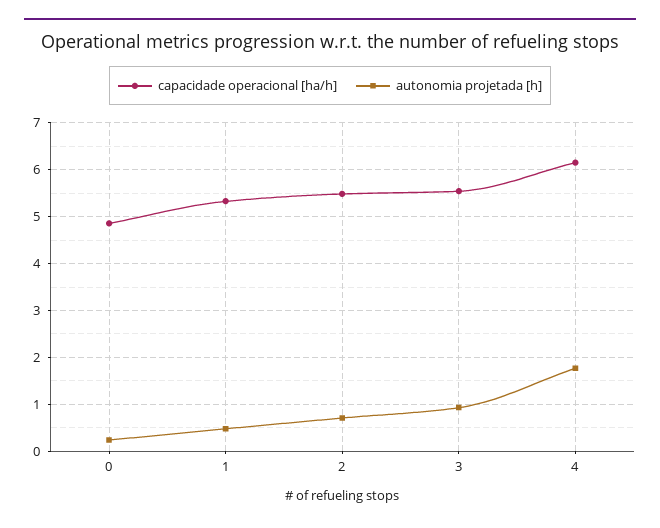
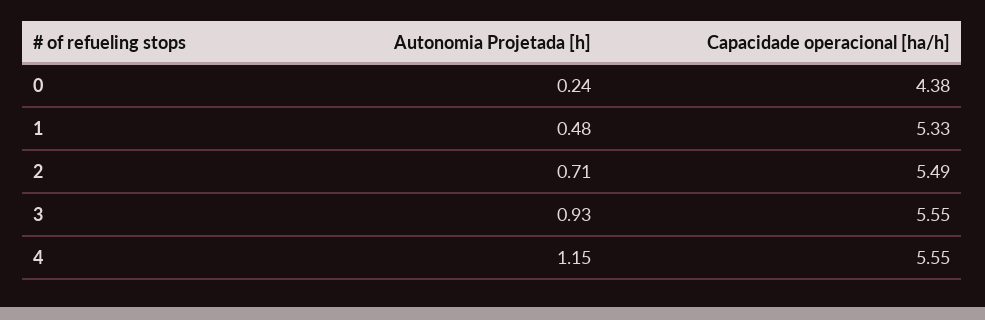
capacidade operacional [ha/h], 0: 4.8 -> 4.38
capacidade operacional [ha/h], 4: 6.2 -> 5.55
autonomia projetada [h], 4: 1.8 -> 1.15

